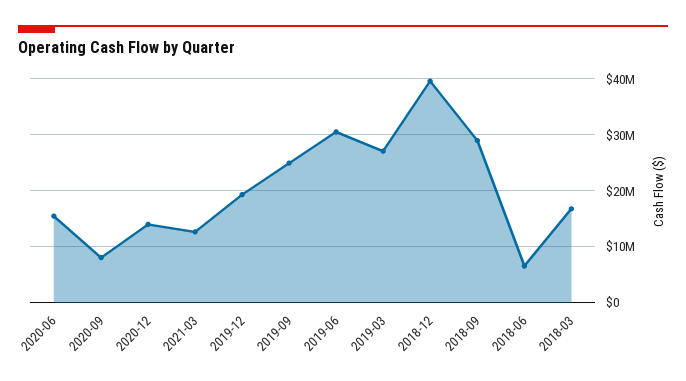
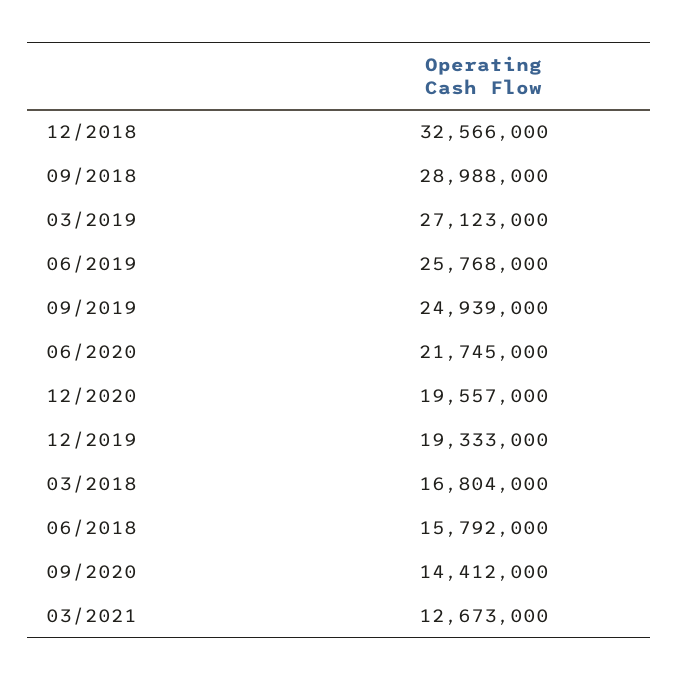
2020-06: 16000000 -> 21745000
2020-09: 8000000 -> 14412000
2020-12: 14000000 -> 19557000
2019-06: 30000000 -> 25768000
2018-12: 40000000 -> 32566000
2018-06: 6000000 -> 15792000

